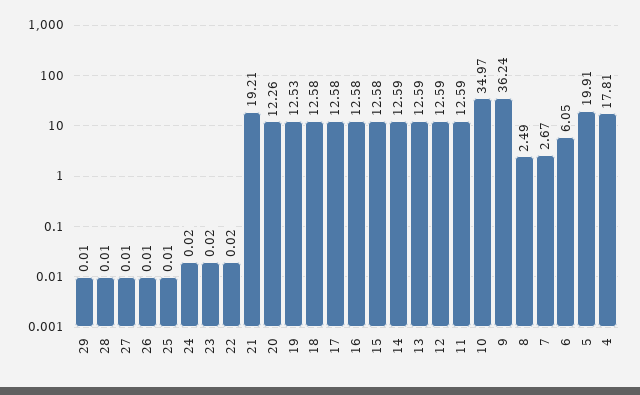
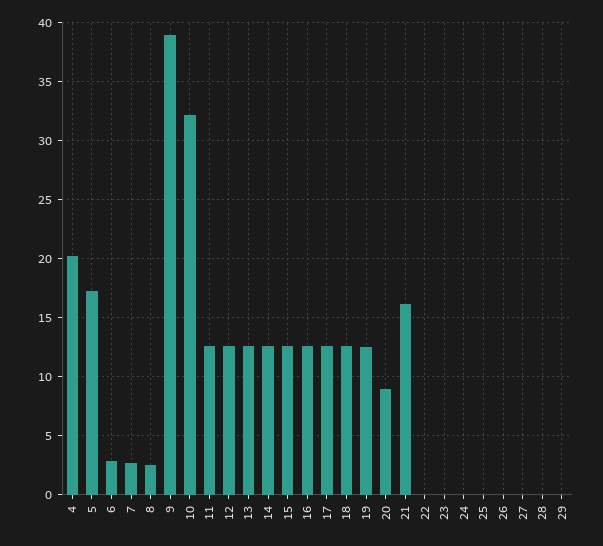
21: 19.21 -> 16
20: 12.26 -> 9
10: 34.97 -> 32
9: 36.24 -> 39
6: 6.05 -> 3
5: 19.91 -> 17
4: 17.81 -> 20

